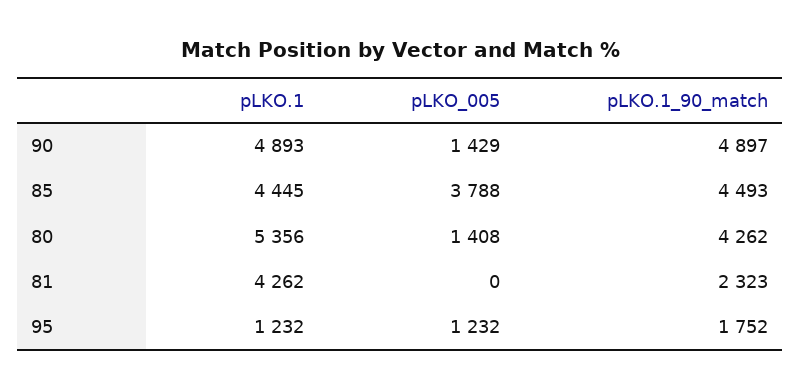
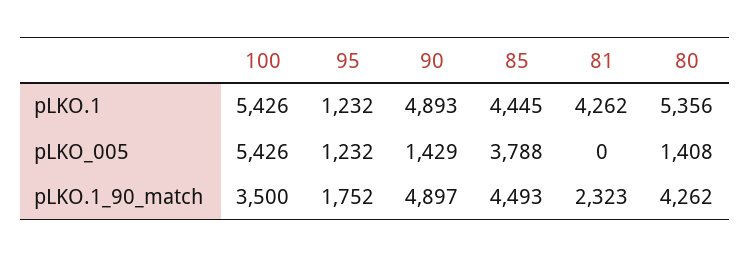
pLKO.1, 100: none -> 5426
pLKO_005, 100: none -> 5426
pLKO.1_90_match, 100: none -> 3500

